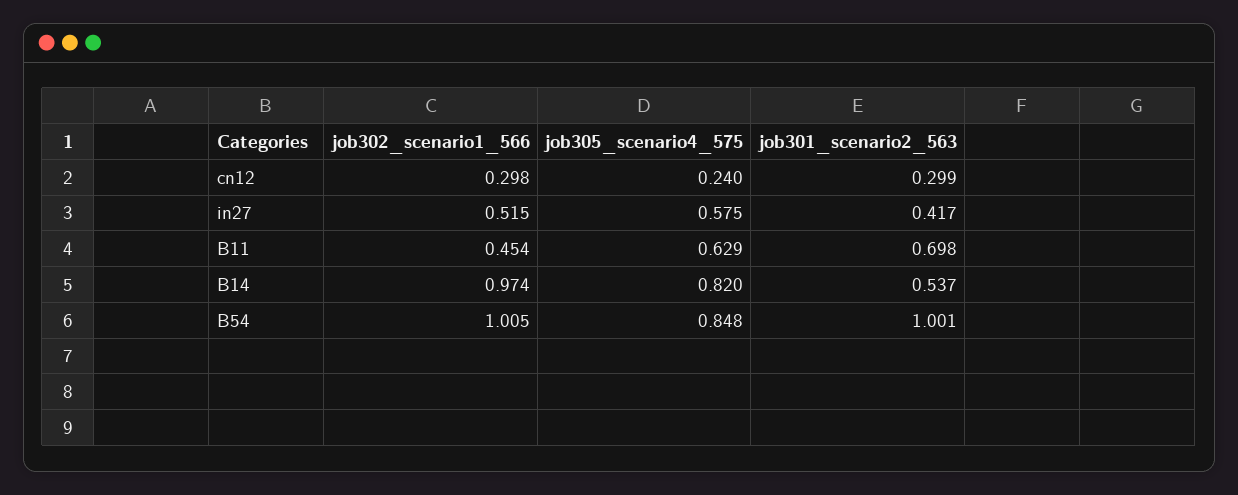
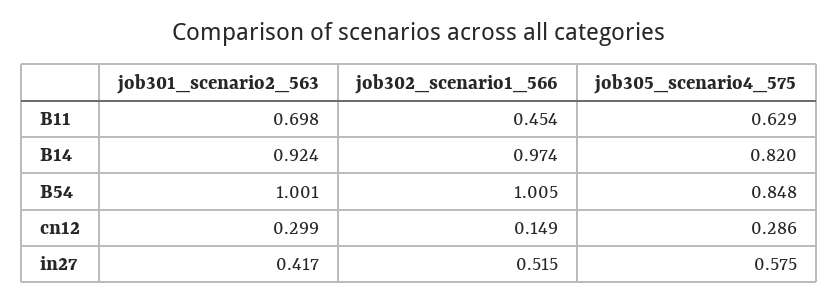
job302_scenario1_566, cn12: 0.298 -> 0.149
job305_scenario4_575, cn12: 0.24 -> 0.286
job301_scenario2_563, B14: 0.537 -> 0.924

